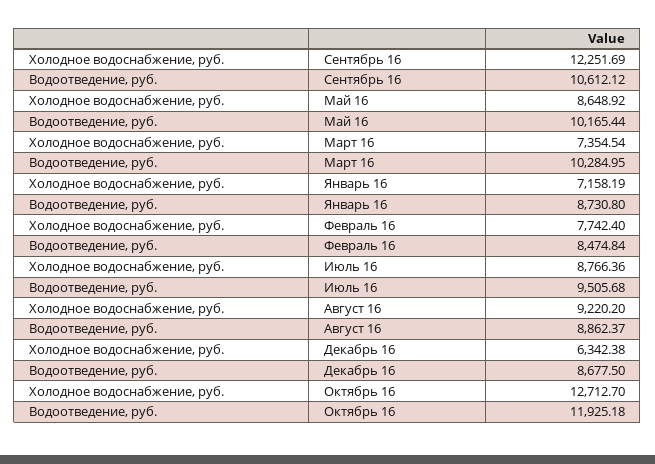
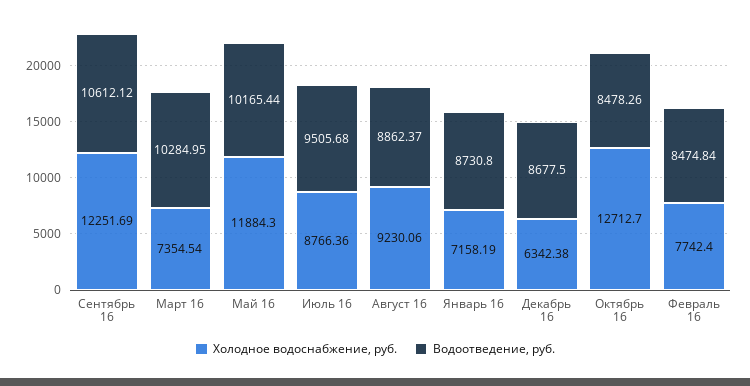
Холодное водоснабжение, руб., Май 16: 8648.92 -> 11884.3
Холодное водоснабжение, руб., Август 16: 9220.2 -> 9230.06
Водоотведение, руб., Октябрь 16: 11925.18 -> 8478.26

